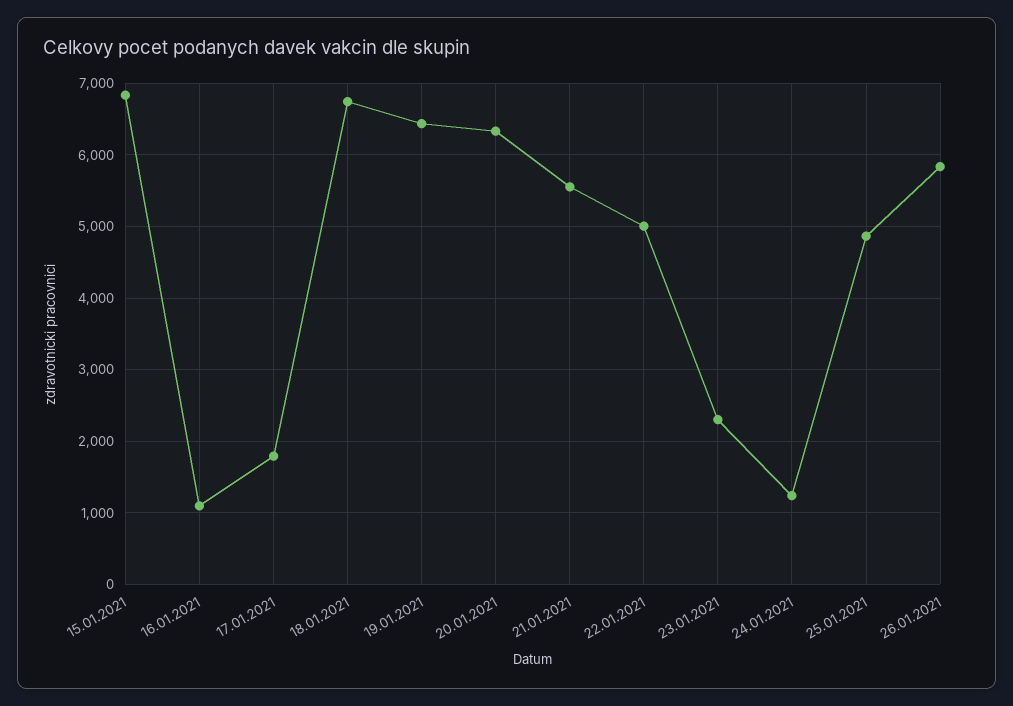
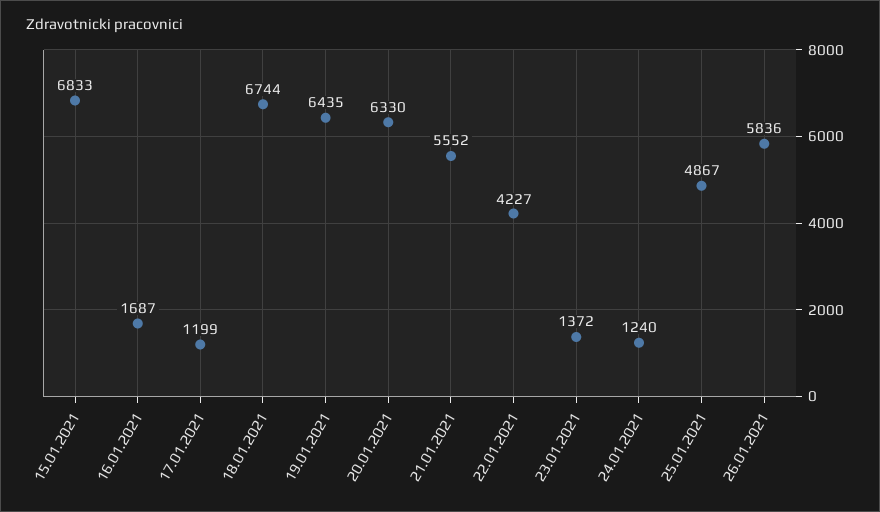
16.01.2021: 1100 -> 1687
17.01.2021: 1800 -> 1199
22.01.2021: 5000 -> 4227
23.01.2021: 2300 -> 1372

